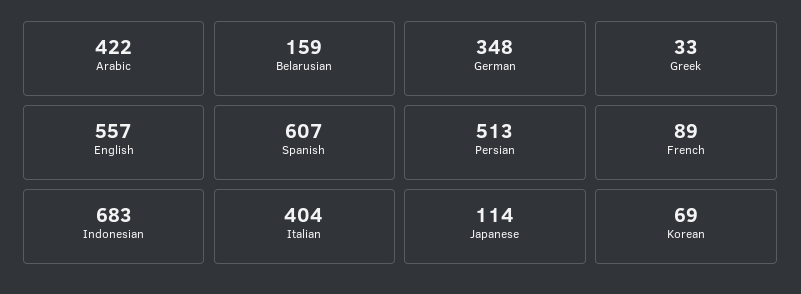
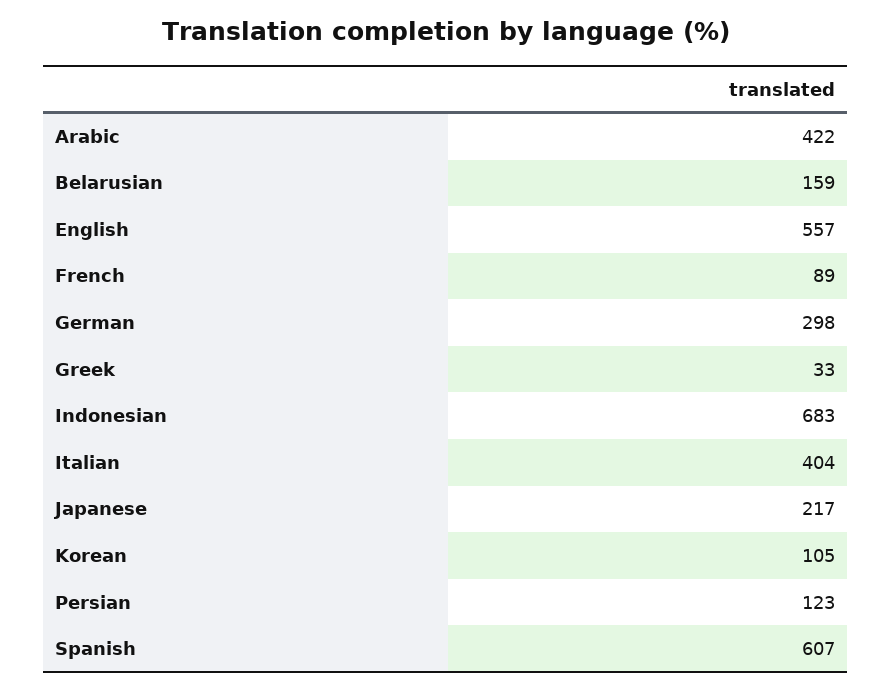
German: 348 -> 298
Persian: 513 -> 123
Japanese: 114 -> 217
Korean: 69 -> 105

